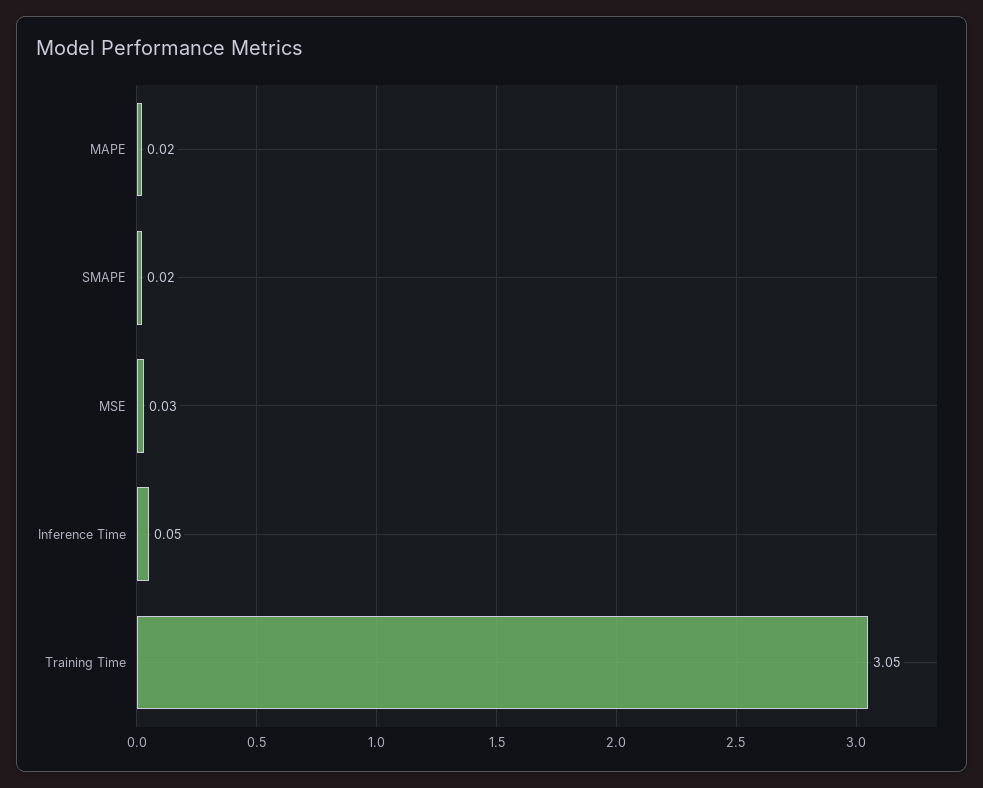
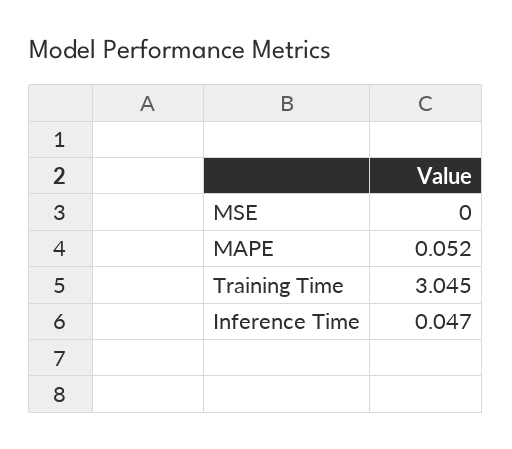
MAPE: 0.02 -> 0.052
SMAPE: 0.02 -> none
MSE: 0.03 -> 0

